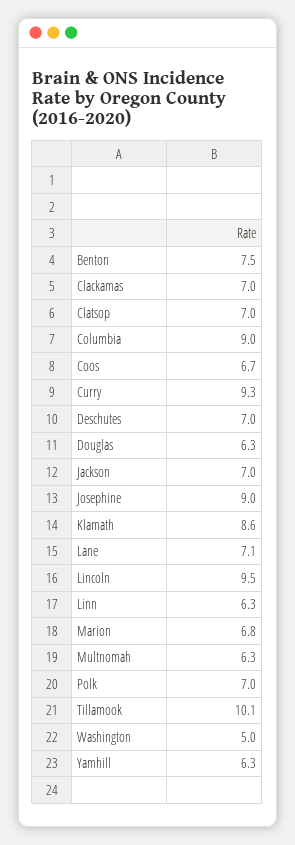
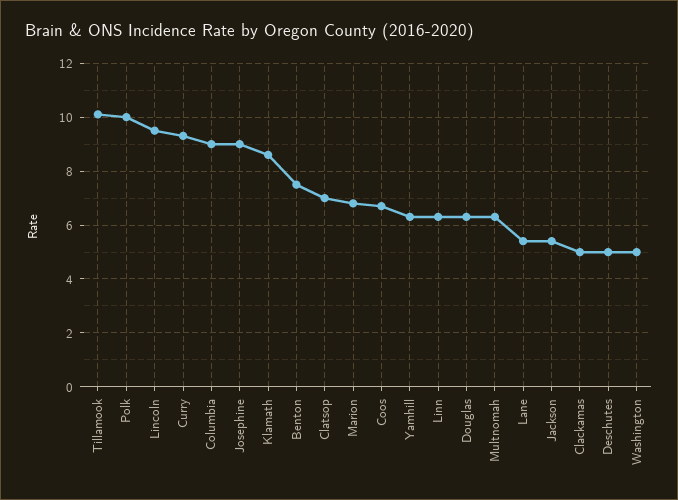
Clackamas: 7 -> 5
Deschutes: 7 -> 5
Jackson: 7 -> 5.5
Lane: 7.1 -> 5.5
Polk: 7 -> 10

